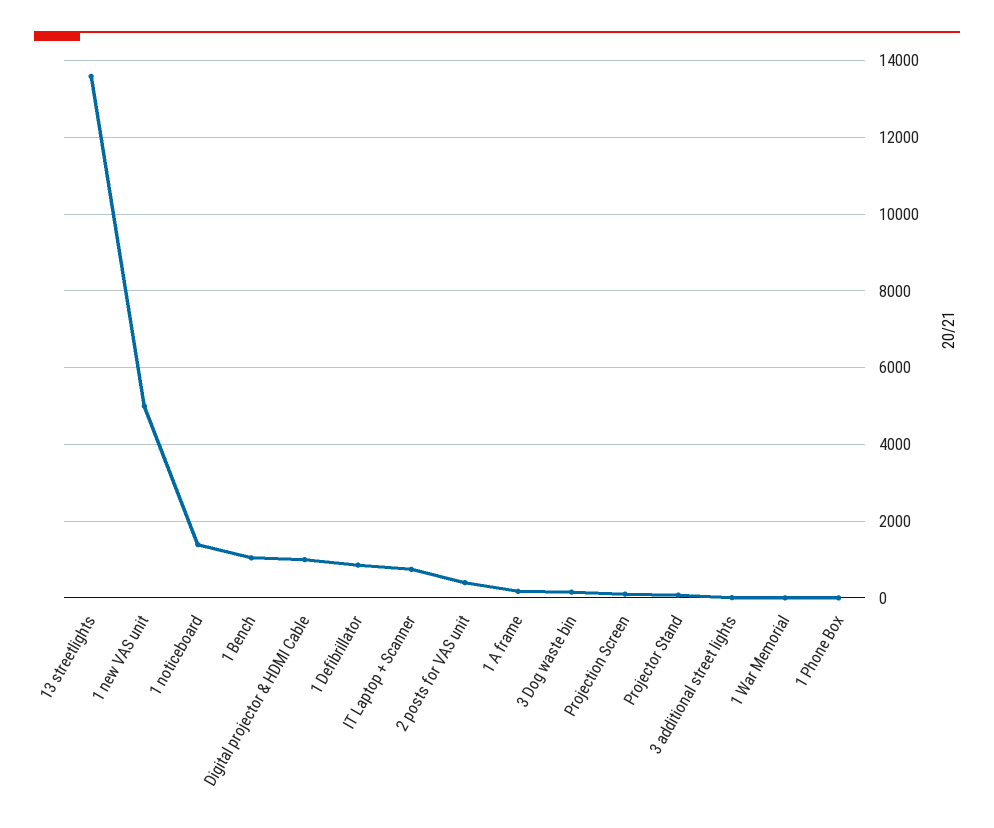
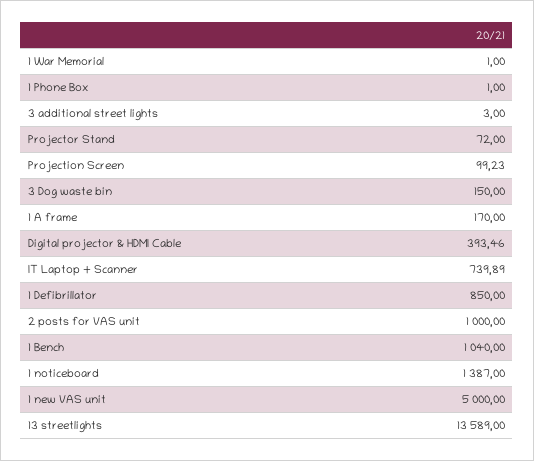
Digital projector & HDMI Cable: 1000 -> 393.46
2 posts for VAS unit: 400 -> 1000

